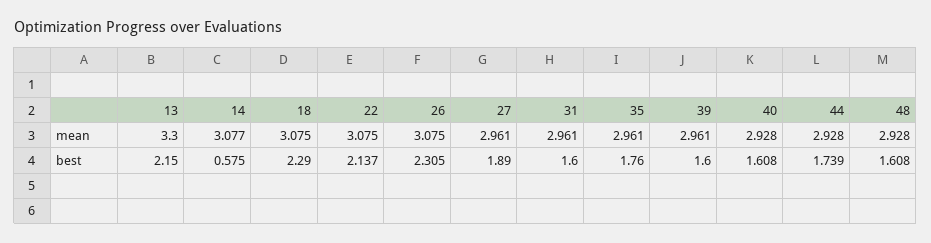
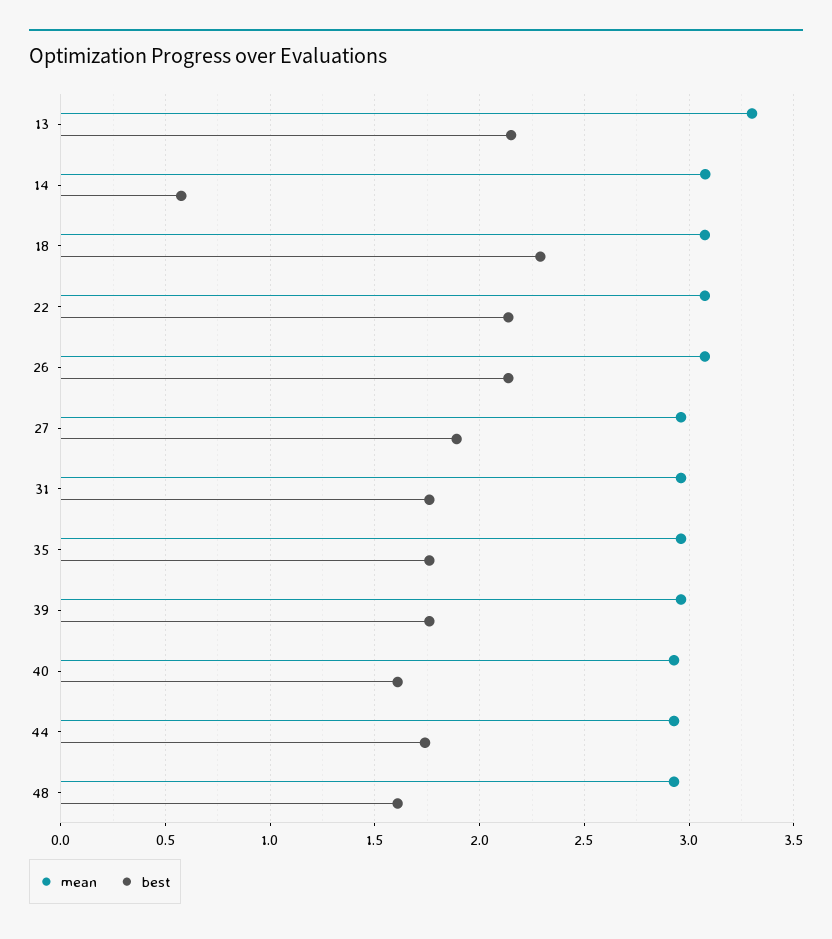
best, 26: 2.305 -> 2.15
best, 31: 1.6 -> 1.75
best, 39: 1.6 -> 1.75

